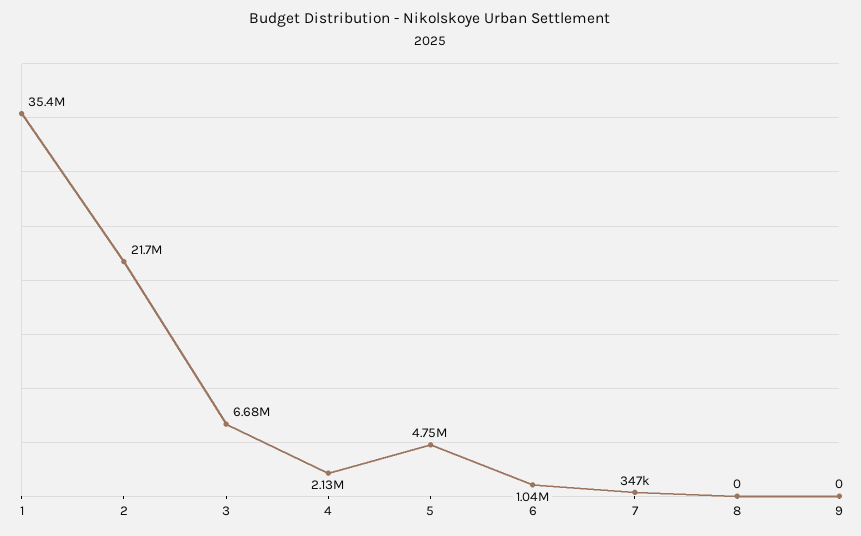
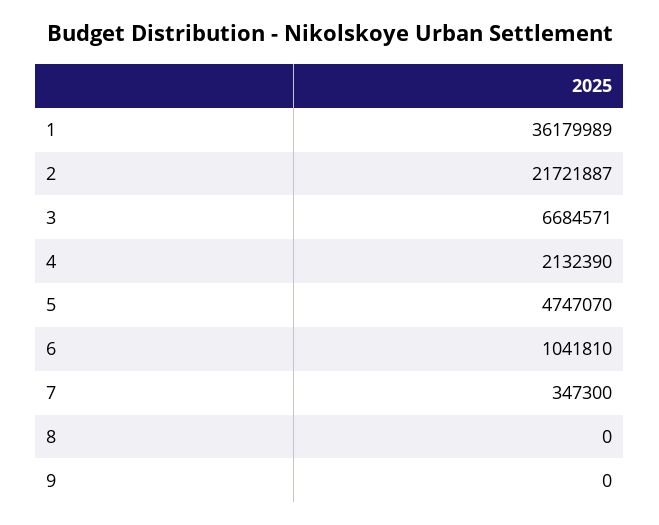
1: 35400000 -> 36179989

